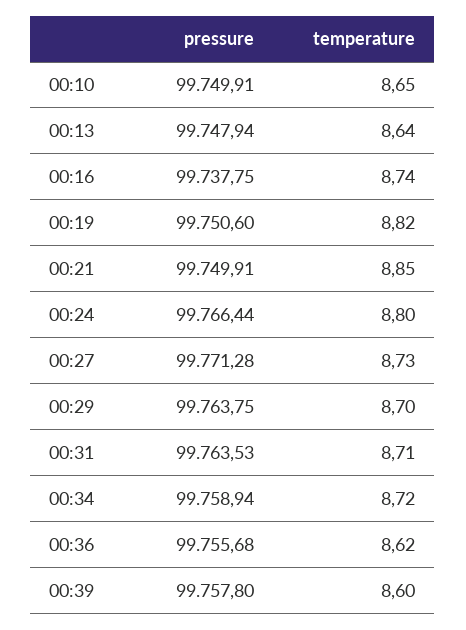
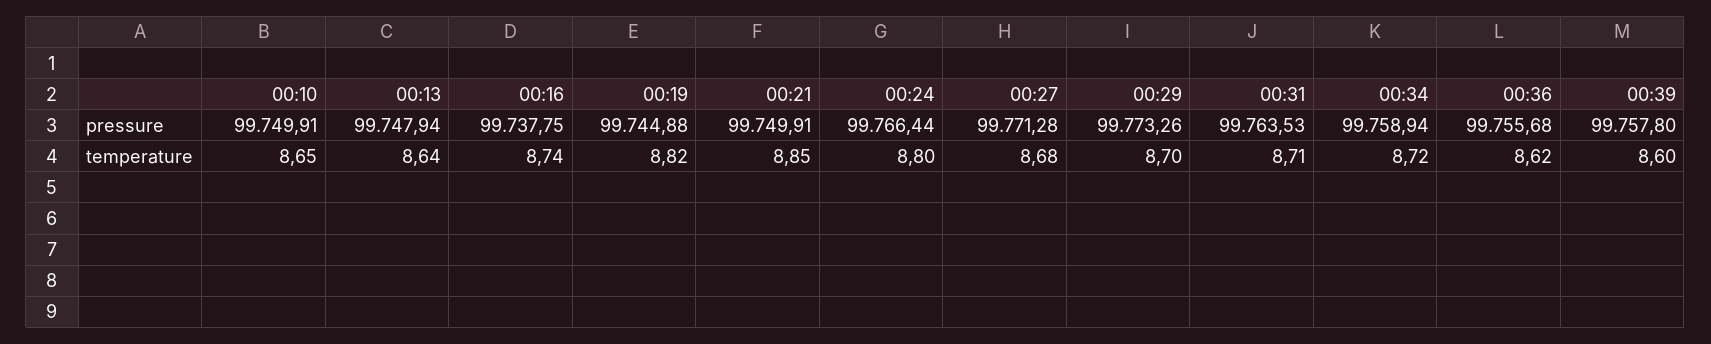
pressure, 00:19: 99750.6 -> 99744.88
temperature, 00:27: 8.73 -> 8.68
pressure, 00:29: 99763.75 -> 99773.26

